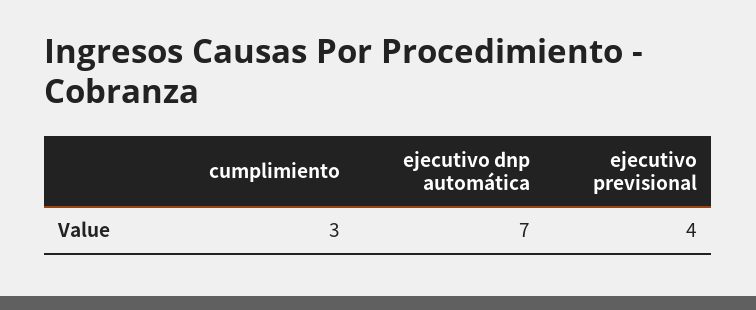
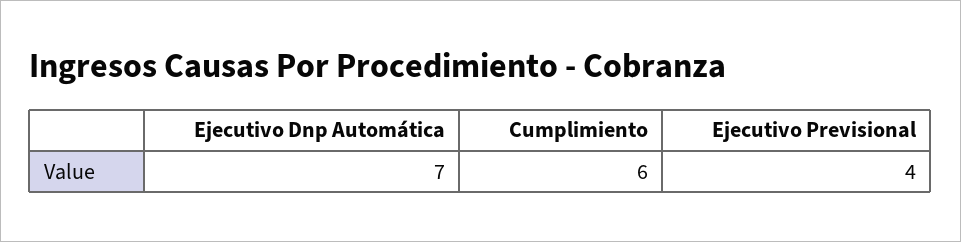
cumplimiento: 3 -> 6

